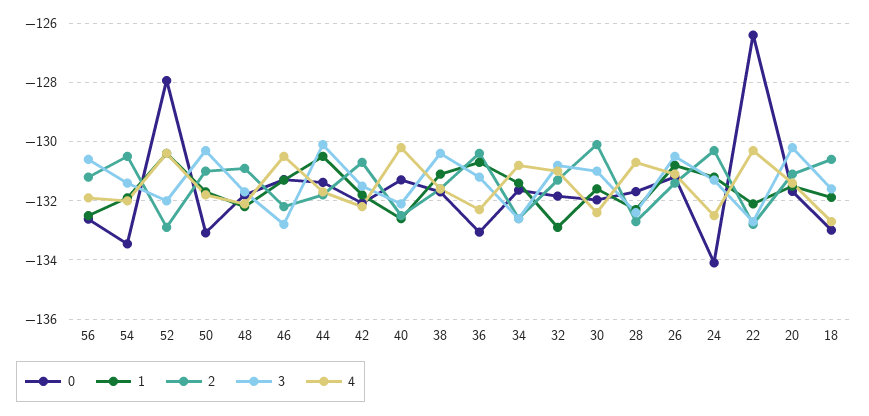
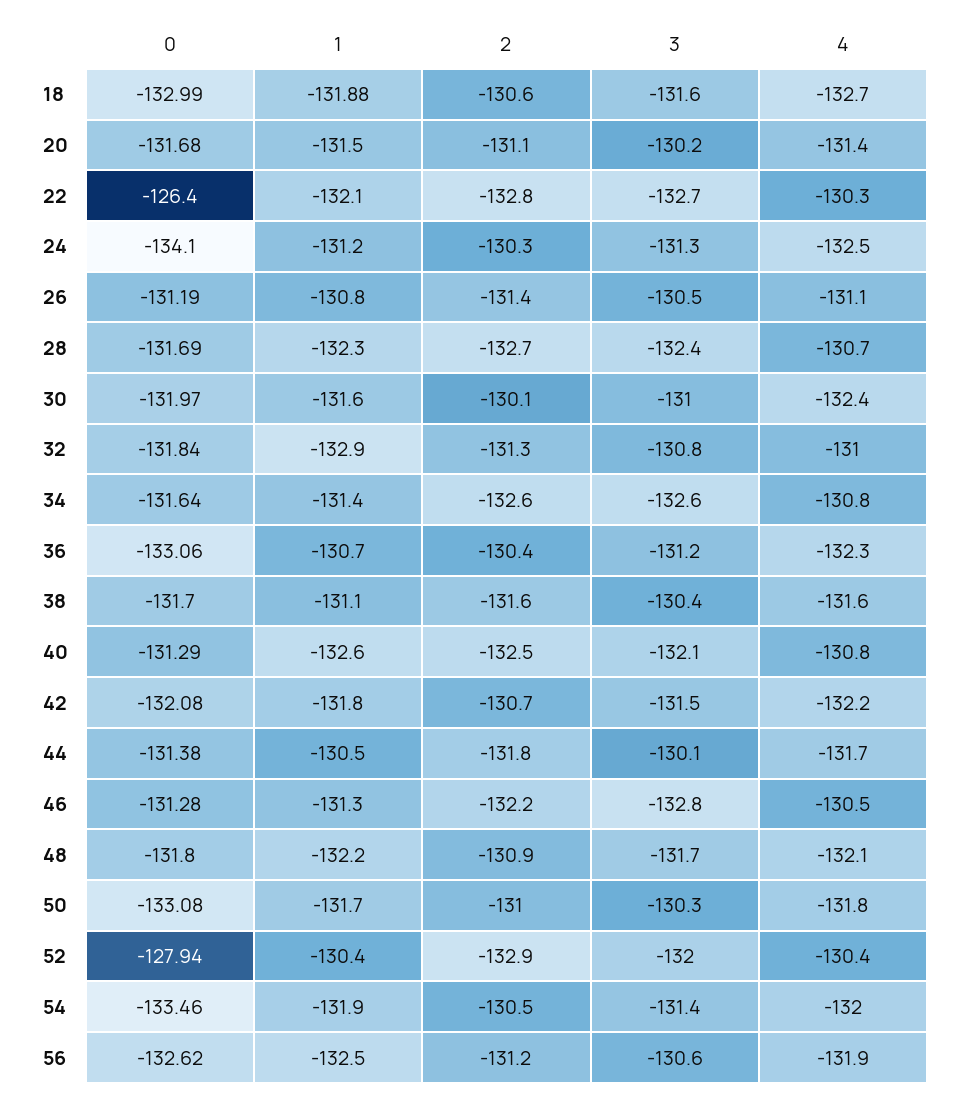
4, 40: -130.25 -> -130.8

